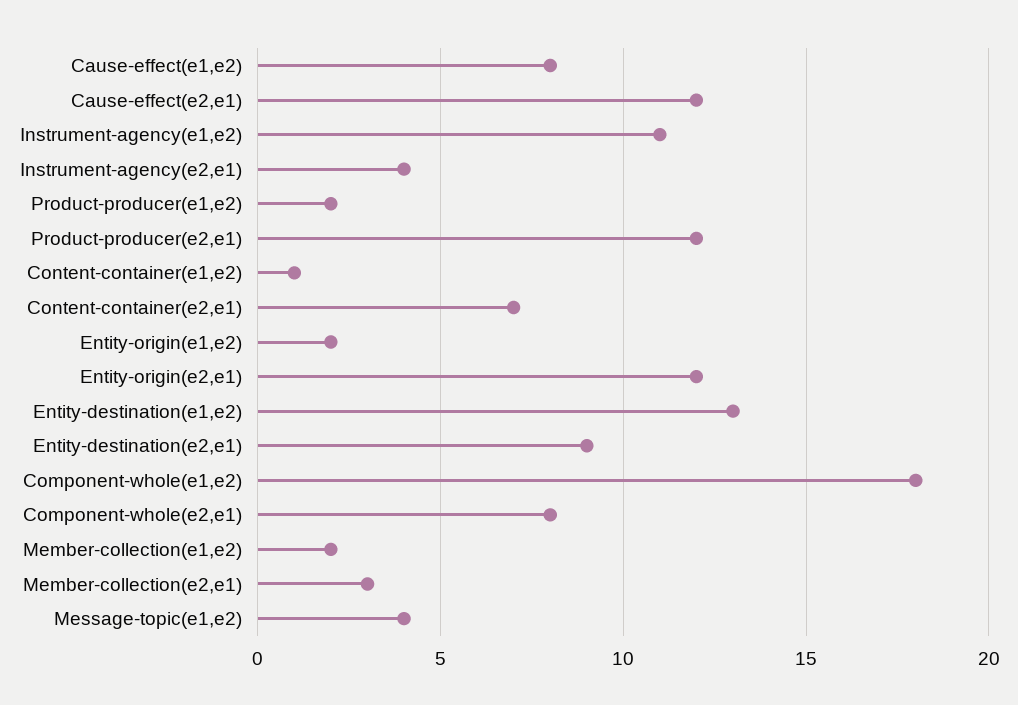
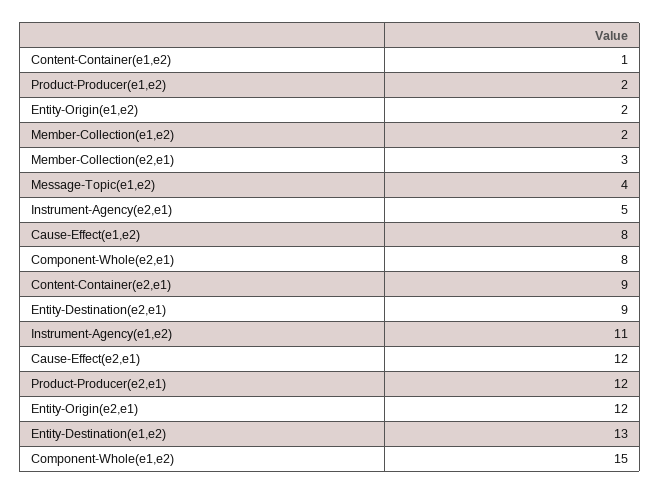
Instrument-agency(e2,e1): 4 -> 5
Content-container(e2,e1): 7 -> 9
Component-whole(e1,e2): 18 -> 15

